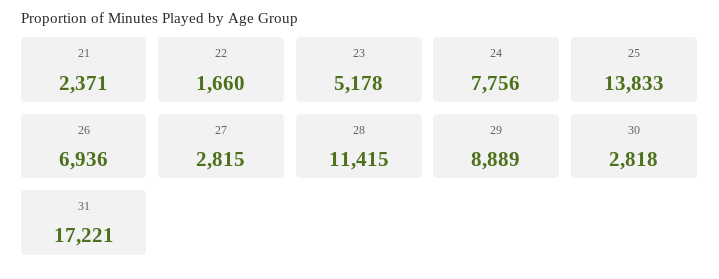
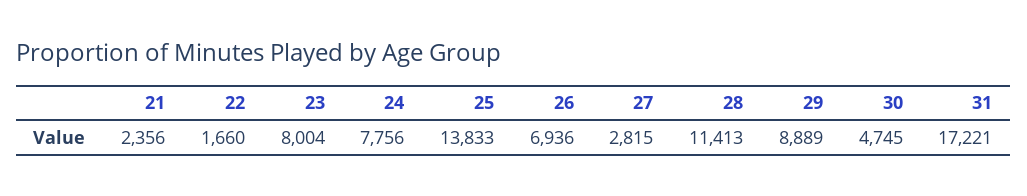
21: 2371 -> 2356
23: 5178 -> 8004
28: 11415 -> 11413
30: 2818 -> 4745

